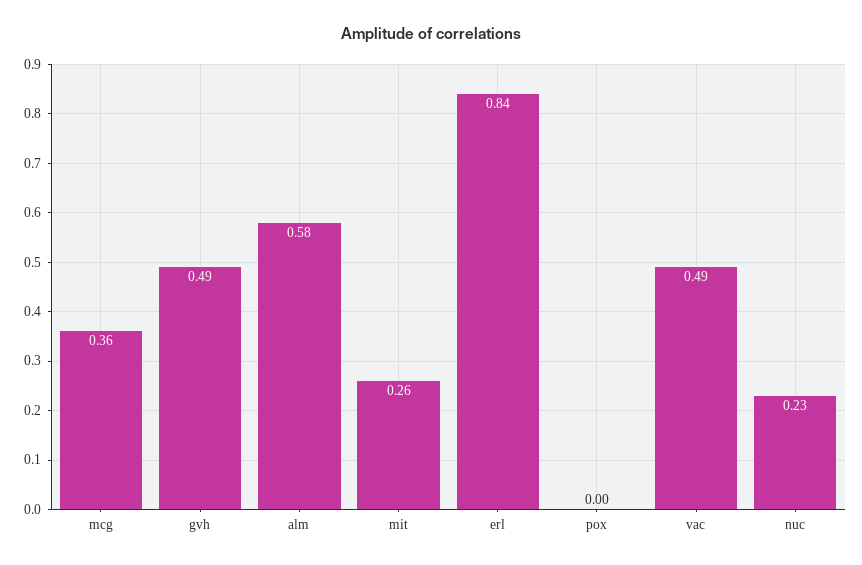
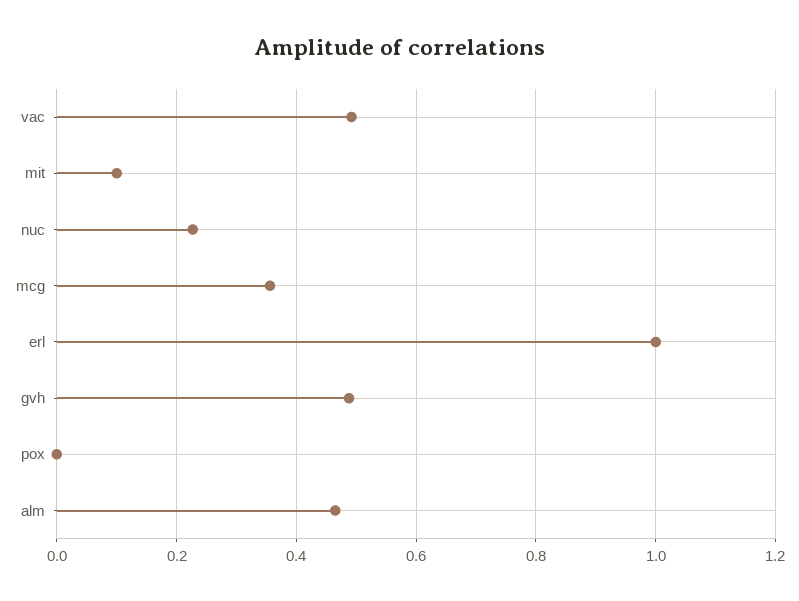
alm: 0.58 -> 0.46
mit: 0.26 -> 0.1
erl: 0.84 -> 1

